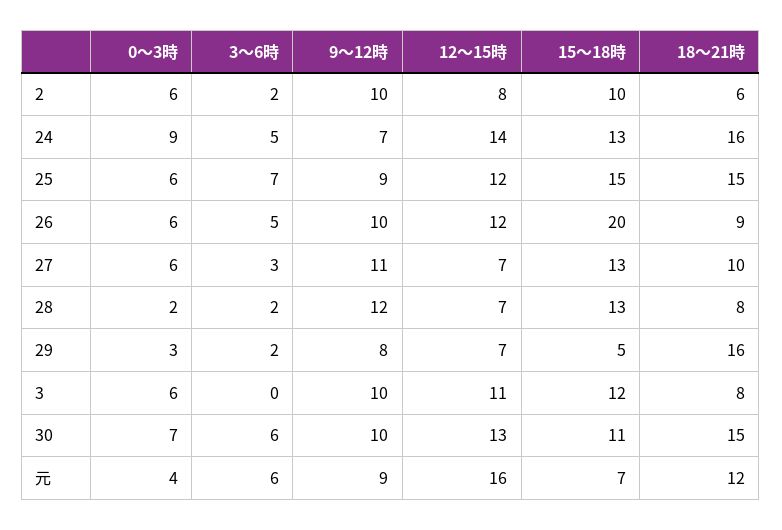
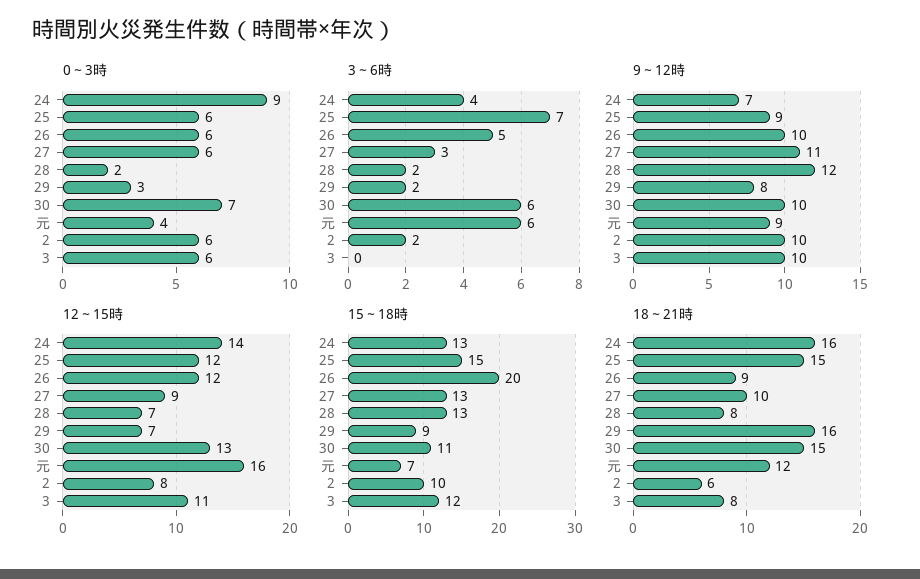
3～6時, 24: 5 -> 4
12～15時, 27: 7 -> 9
15～18時, 29: 5 -> 9

